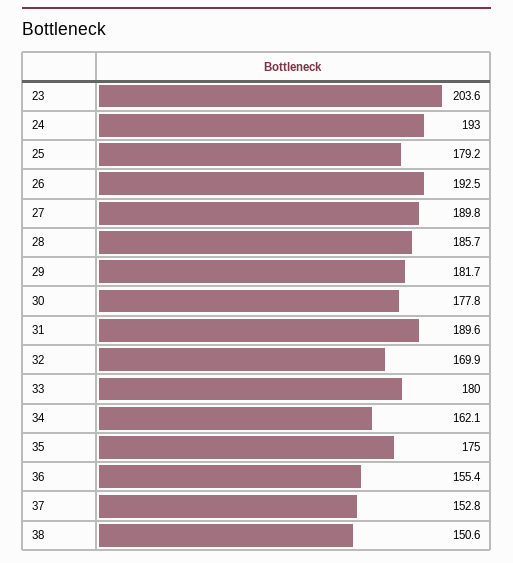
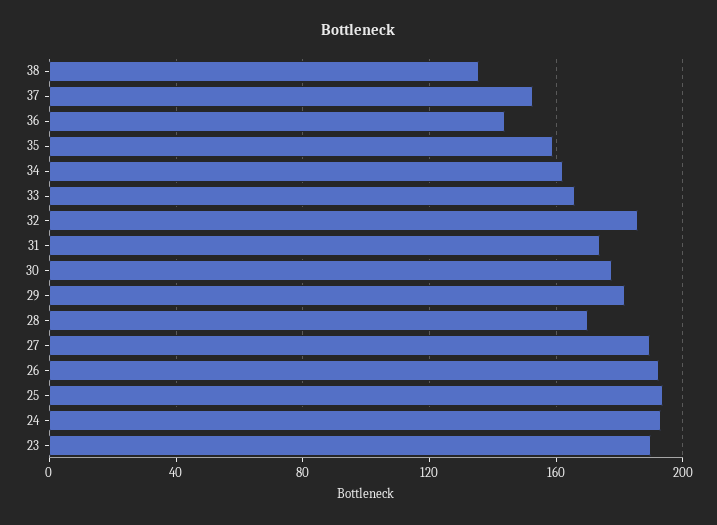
23: 203.6 -> 190
25: 179.2 -> 195
28: 185.7 -> 170
31: 189.6 -> 175
32: 169.9 -> 185
33: 180 -> 165
35: 175 -> 160
36: 155.4 -> 145
38: 150.6 -> 135

